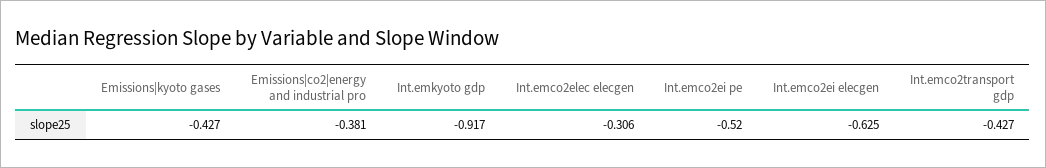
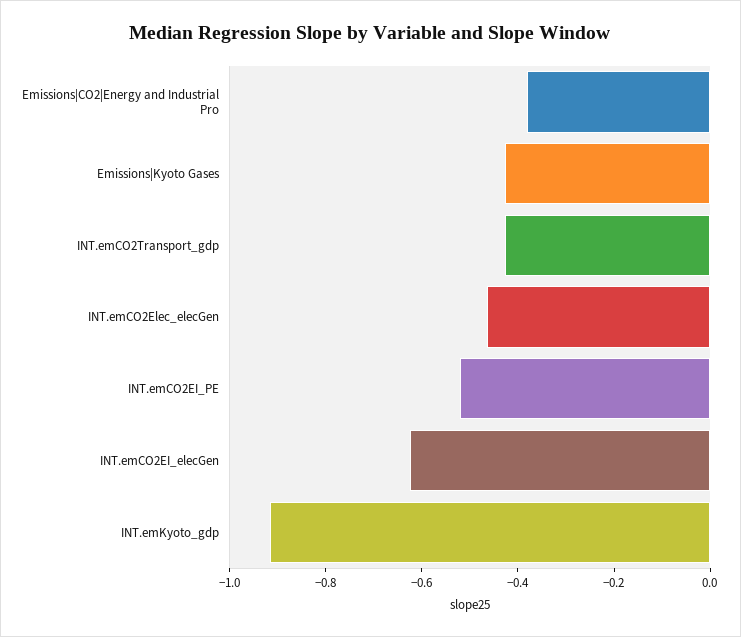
Int.emco2elec elecgen: -0.306 -> -0.45

